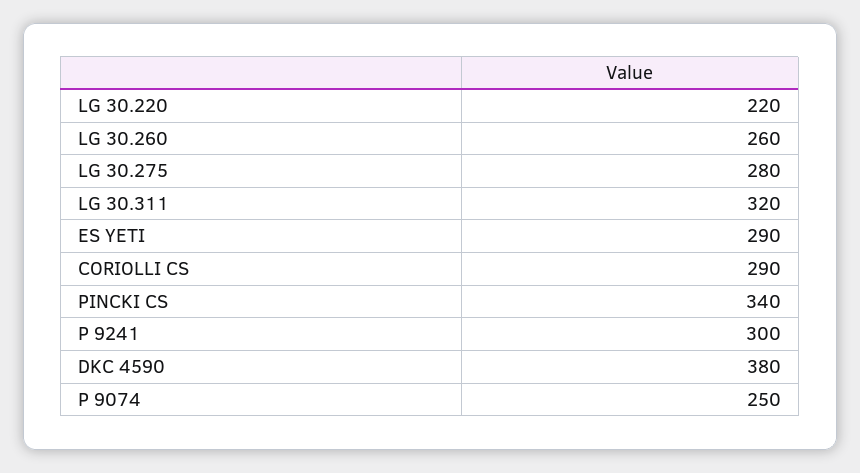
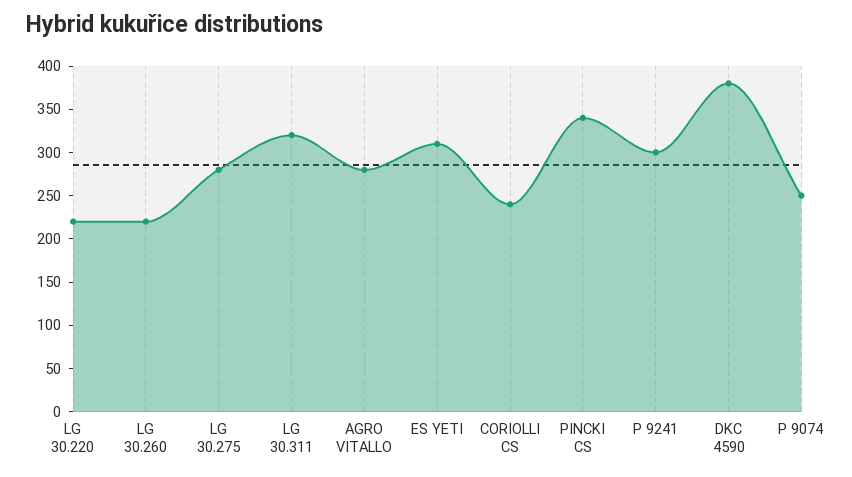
LG 30.260: 260 -> 220
ES YETI: 290 -> 310
CORIOLLI CS: 290 -> 240
AGRO VITALLO: none -> 280

